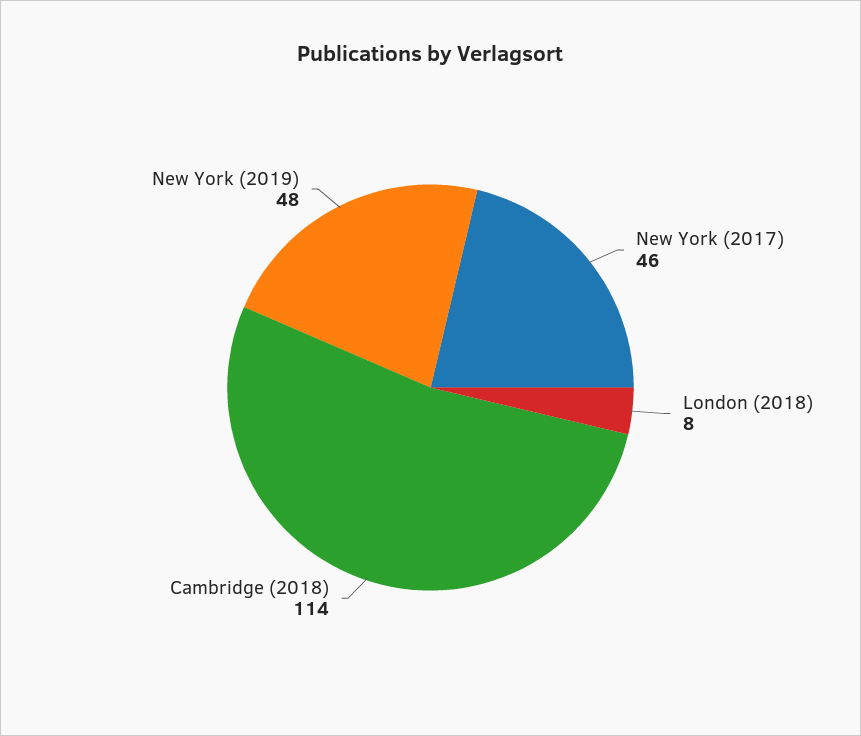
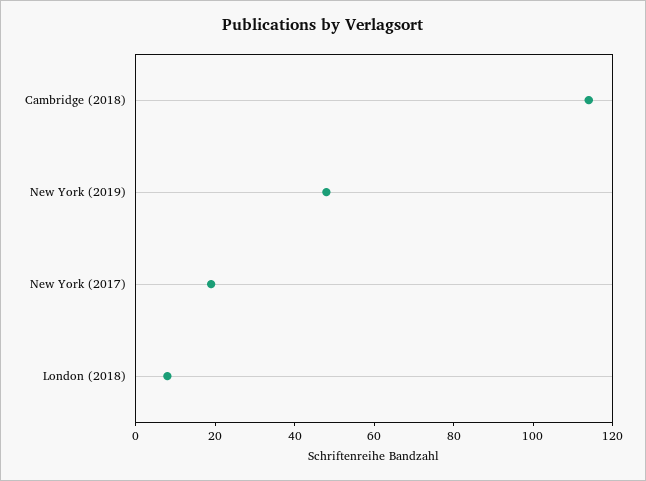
New York (2017): 46 -> 20

